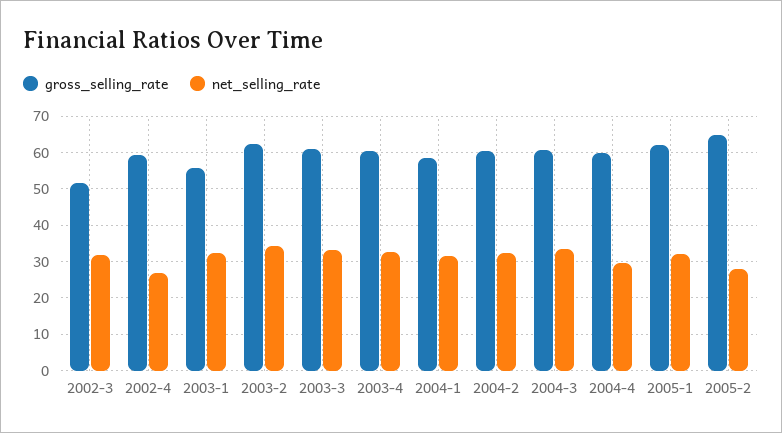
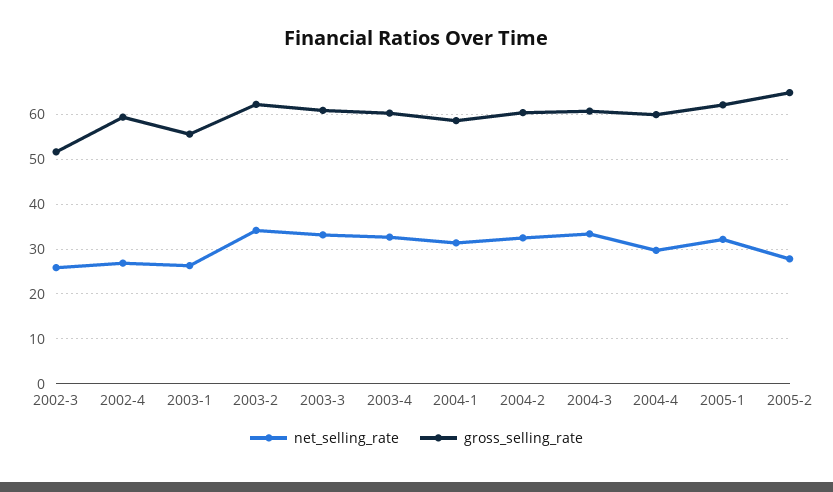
net_selling_rate, 2002-3: 32 -> 26
net_selling_rate, 2003-1: 32 -> 26

